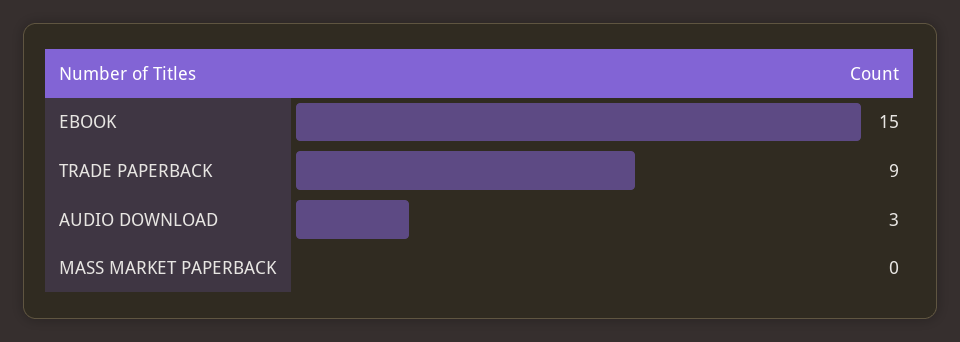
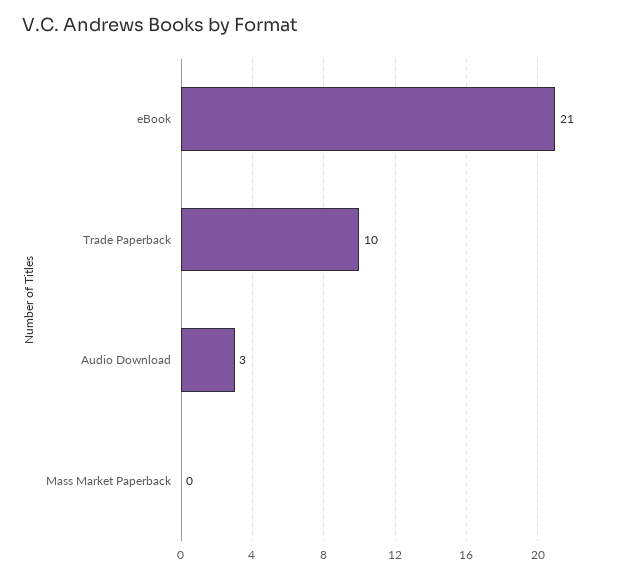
EBOOK: 15 -> 21
TRADE PAPERBACK: 9 -> 10

